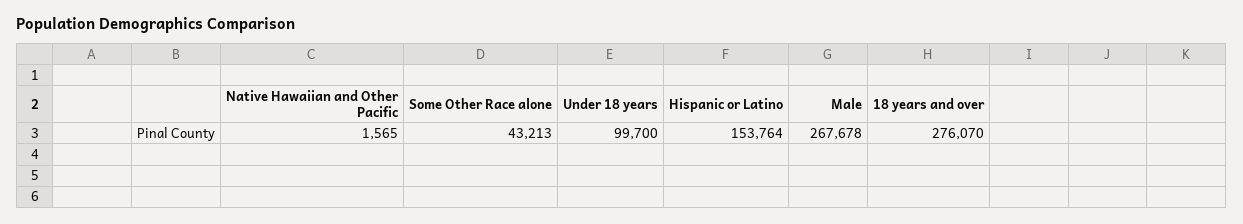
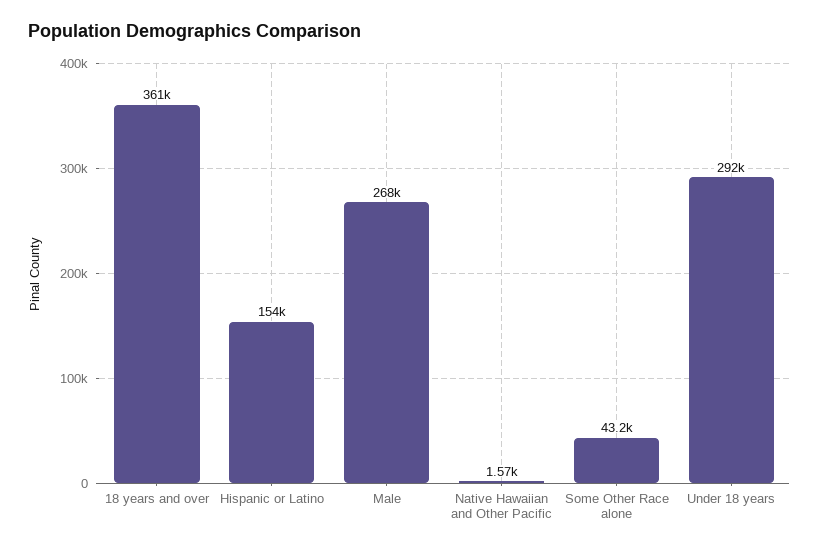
Under 18 years: 99700 -> 292000
18 years and over: 276070 -> 361000

